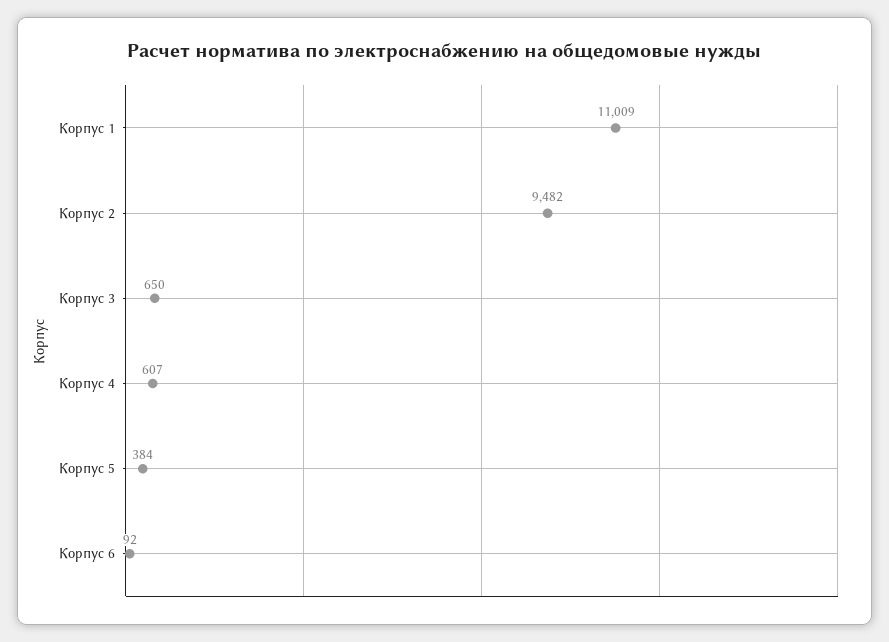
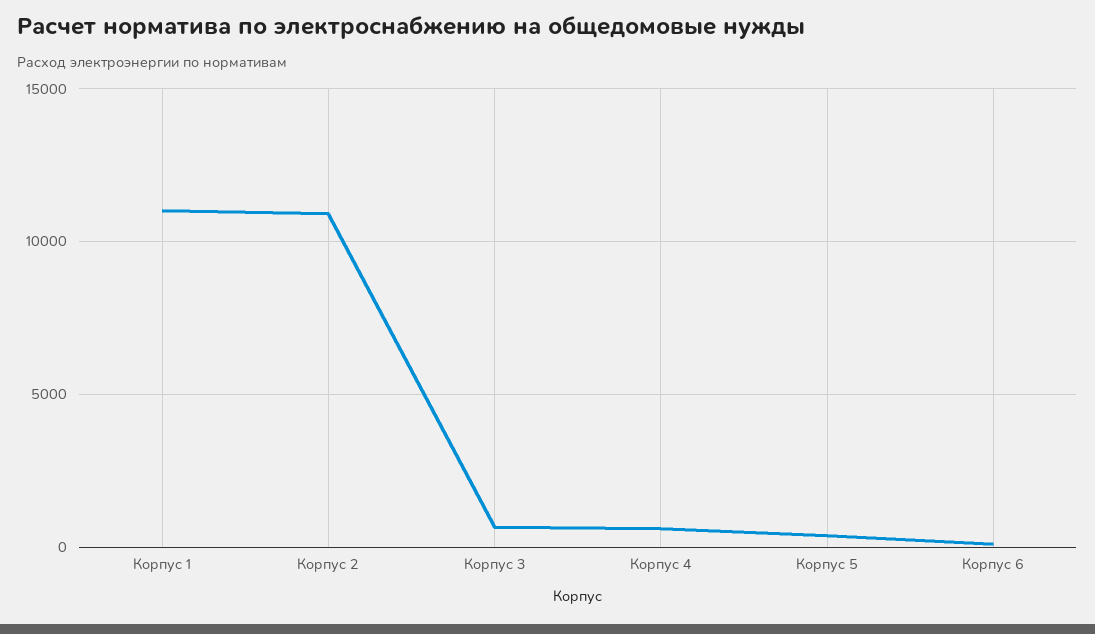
Корпус 2: 9482 -> 11000

